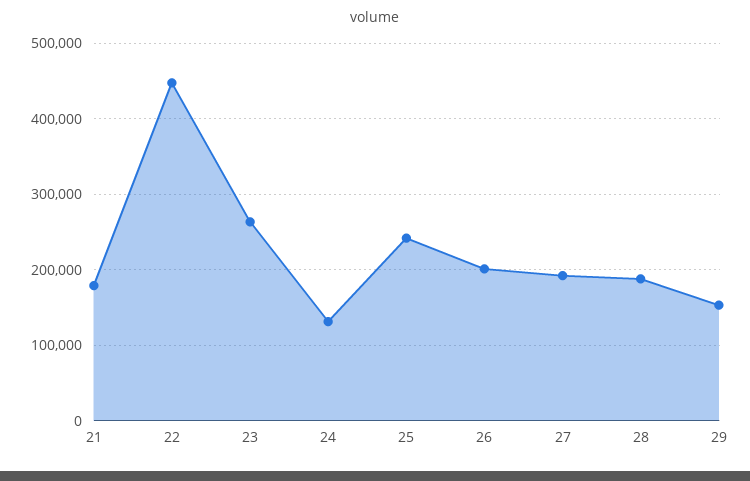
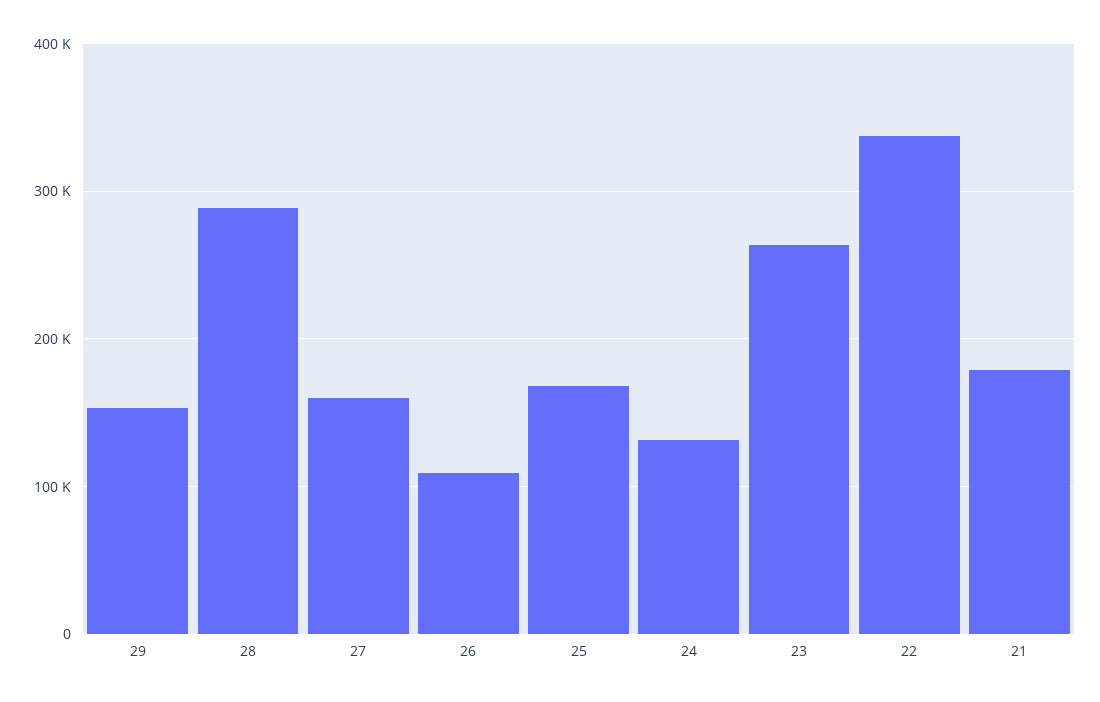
22: 450000 -> 340000
25: 240000 -> 170000
26: 200000 -> 110000
27: 190000 -> 160000
28: 190000 -> 290000

